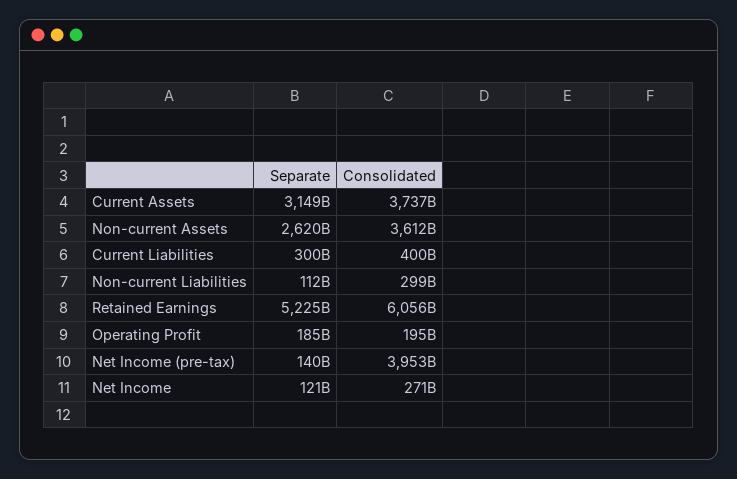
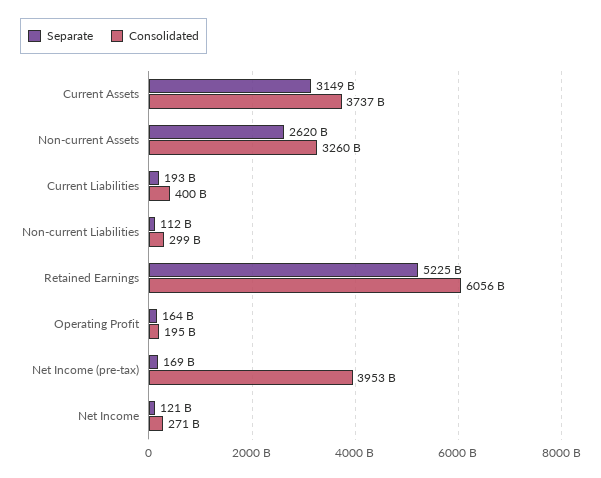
Consolidated, Non-current Assets: 3612000000000 -> 3260000000000
Separate, Current Liabilities: 300000000000 -> 193000000000
Separate, Operating Profit: 185000000000 -> 164000000000
Separate, Net Income (pre-tax): 140000000000 -> 169000000000

